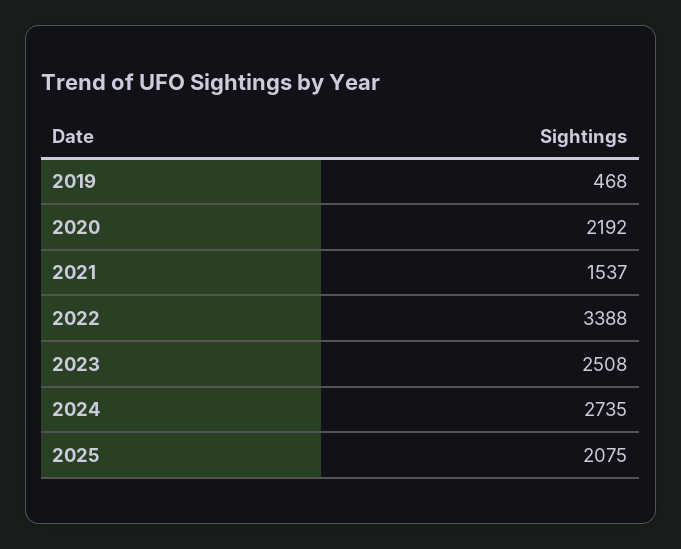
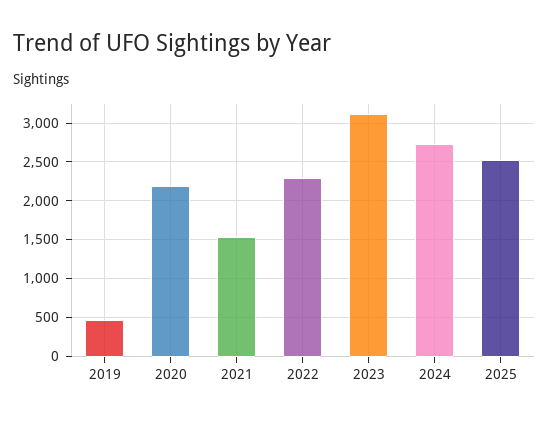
2022: 3388 -> 2300
2023: 2508 -> 3100
2025: 2075 -> 2500

